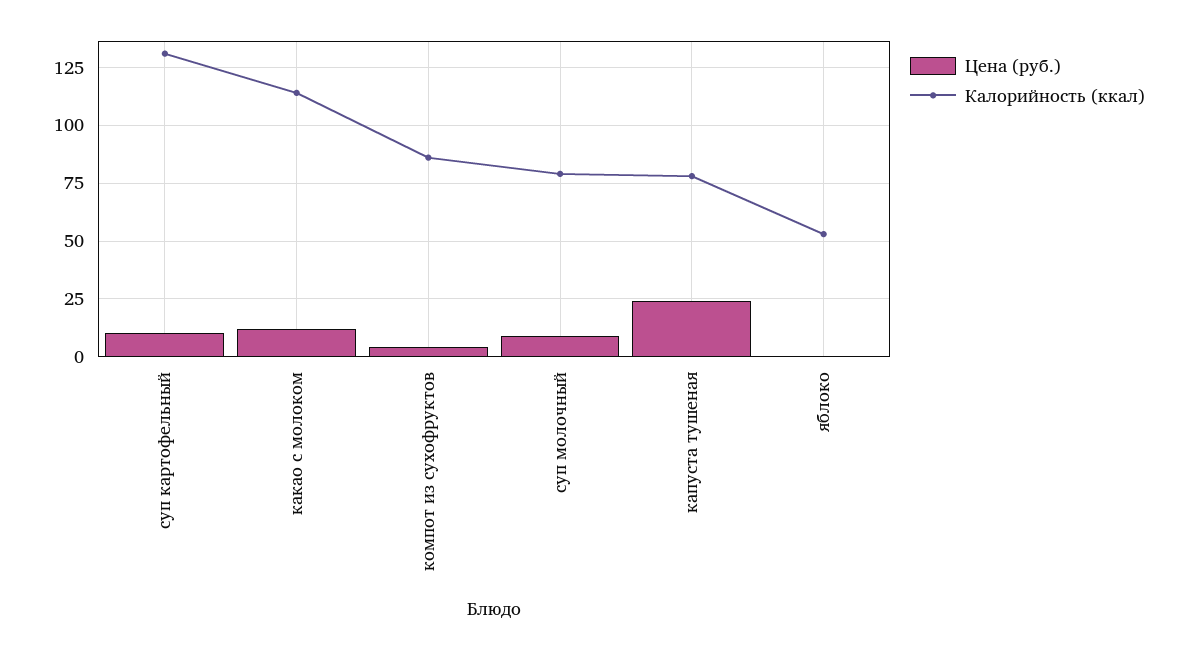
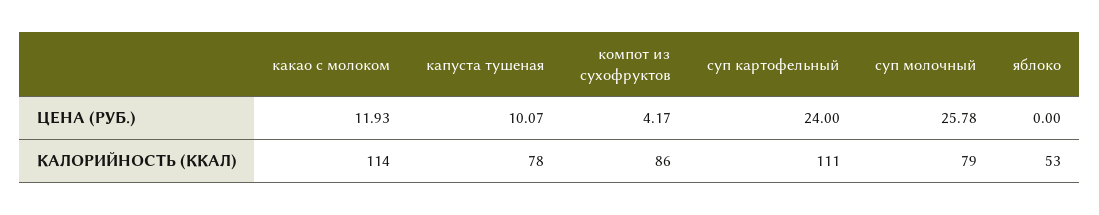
Цена (руб.), суп картофельный: 10 -> 24
Калорийность (ккал), суп картофельный: 130 -> 111
Цена (руб.), суп молочный: 10 -> 25.78
Цена (руб.), капуста тушеная: 25 -> 10.07

